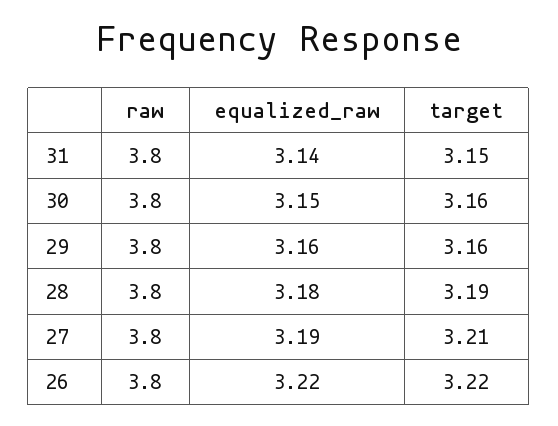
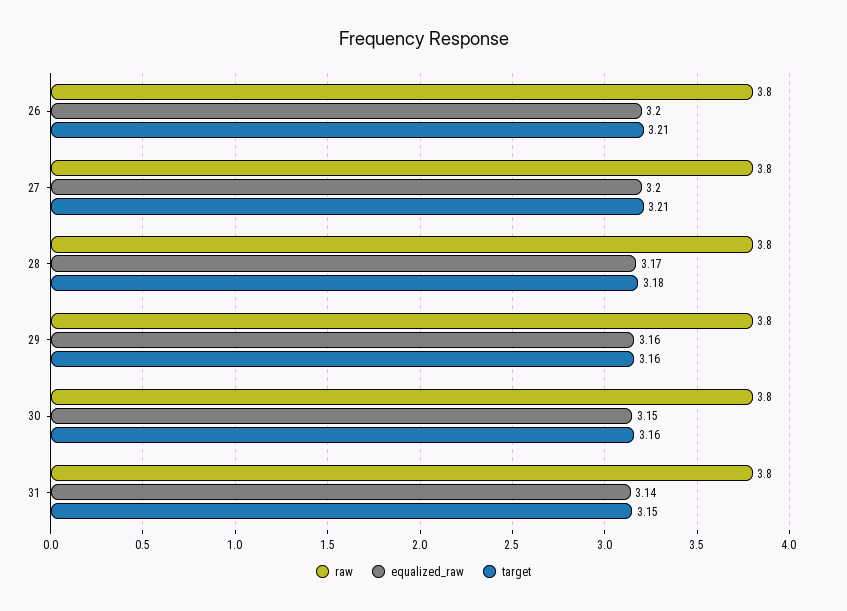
equalized_raw, 28: 3.18 -> 3.17
target, 28: 3.19 -> 3.18
equalized_raw, 27: 3.19 -> 3.2
equalized_raw, 26: 3.22 -> 3.2
target, 26: 3.22 -> 3.21

